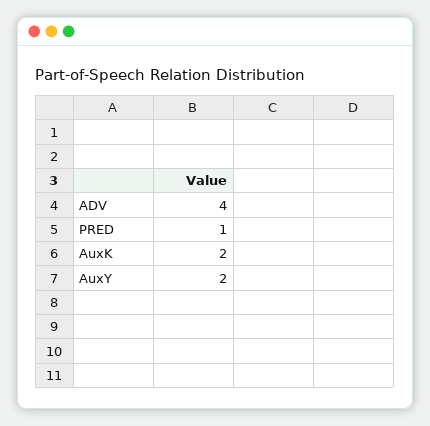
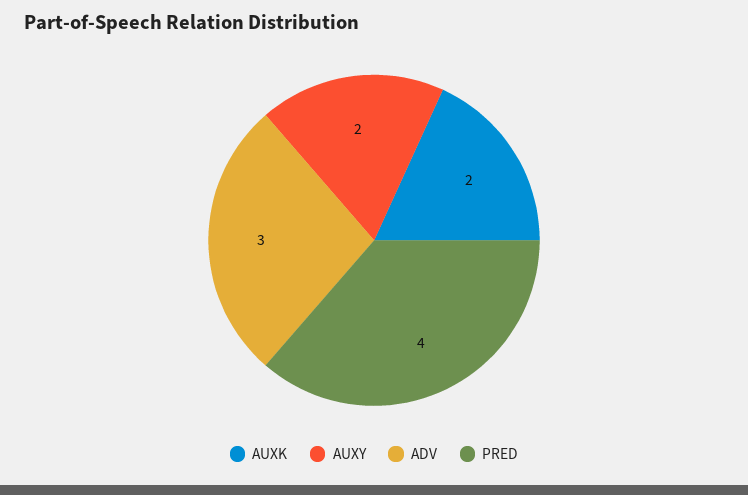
ADV: 4 -> 3
PRED: 1 -> 4

